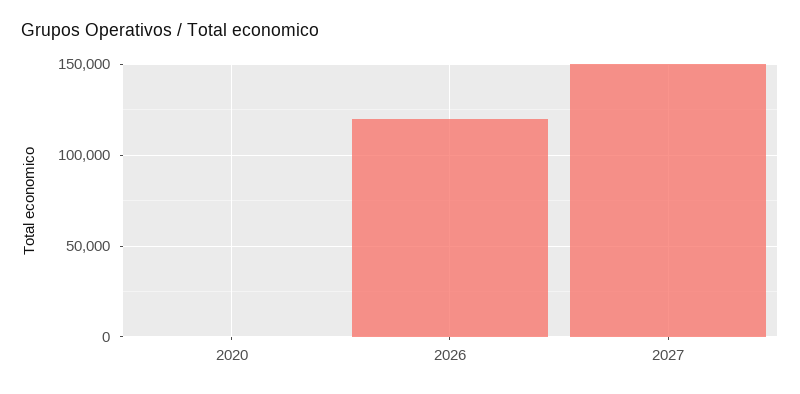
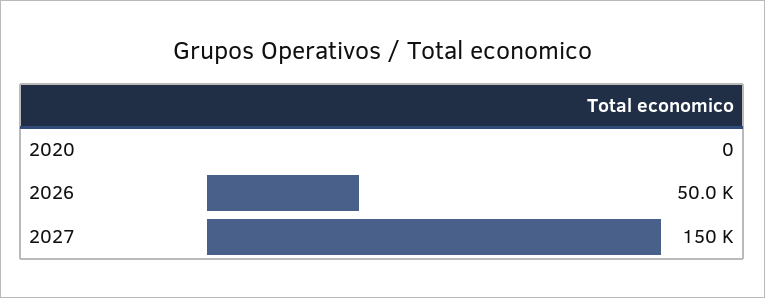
2026: 120000 -> 50000

